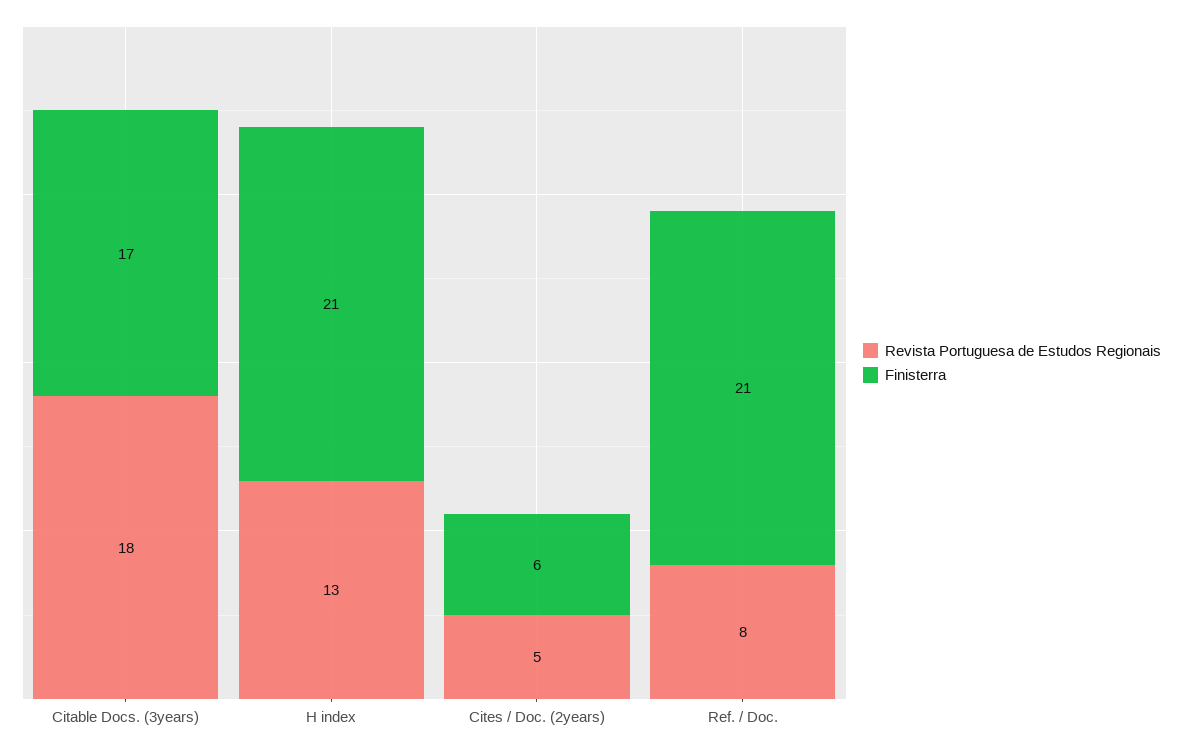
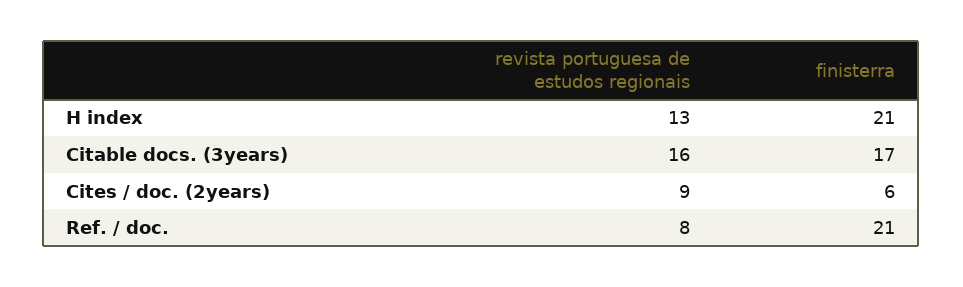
Revista Portuguesa de Estudos Regionais, Citable Docs. (3years): 18 -> 16
Revista Portuguesa de Estudos Regionais, Cites / Doc. (2years): 5 -> 9

